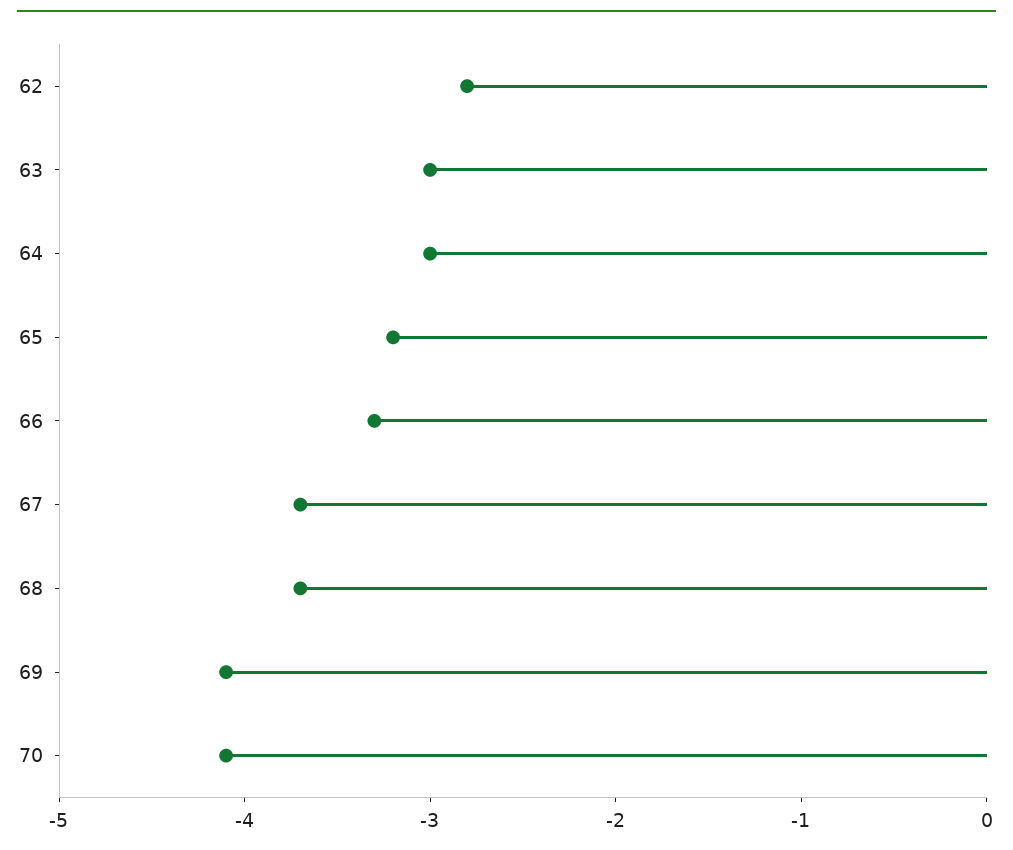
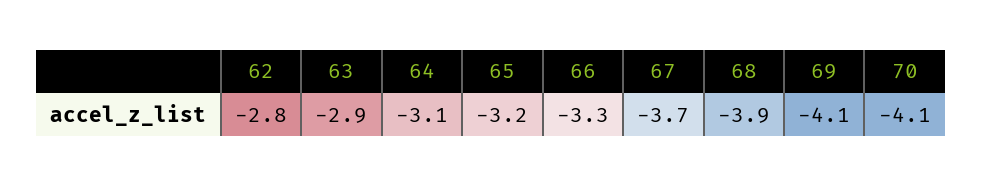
63: -3 -> -2.9
64: -3 -> -3.1
68: -3.7 -> -3.9

